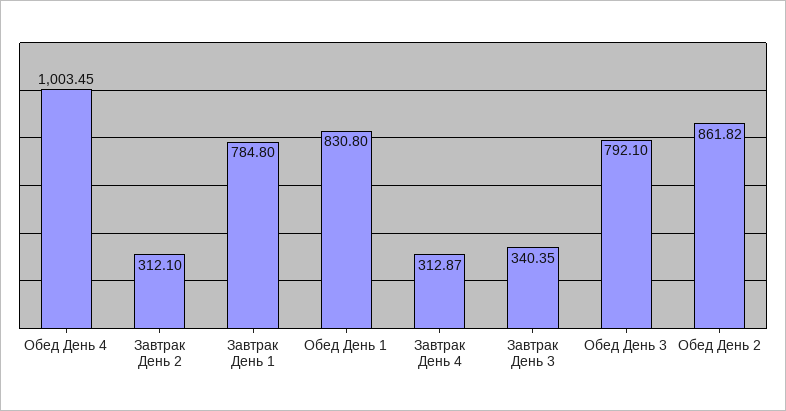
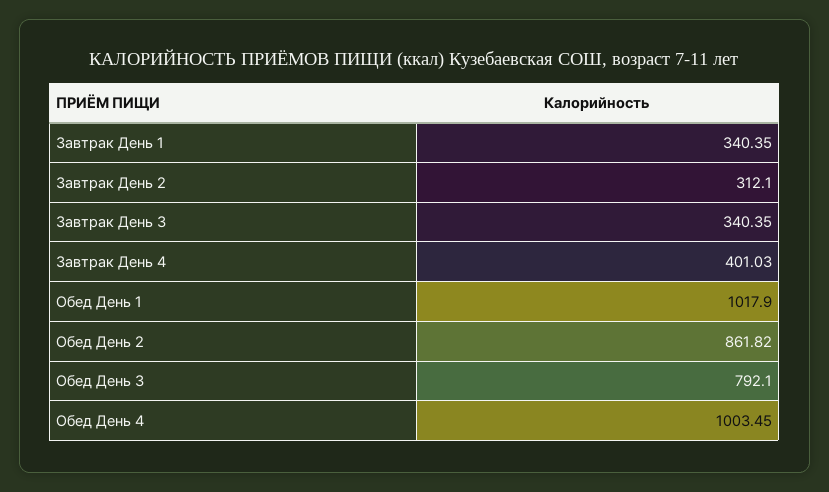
Завтрак День 1: 784.8 -> 340.35
Обед День 1: 830.8 -> 1017.9
Завтрак День 4: 312.87 -> 401.03

